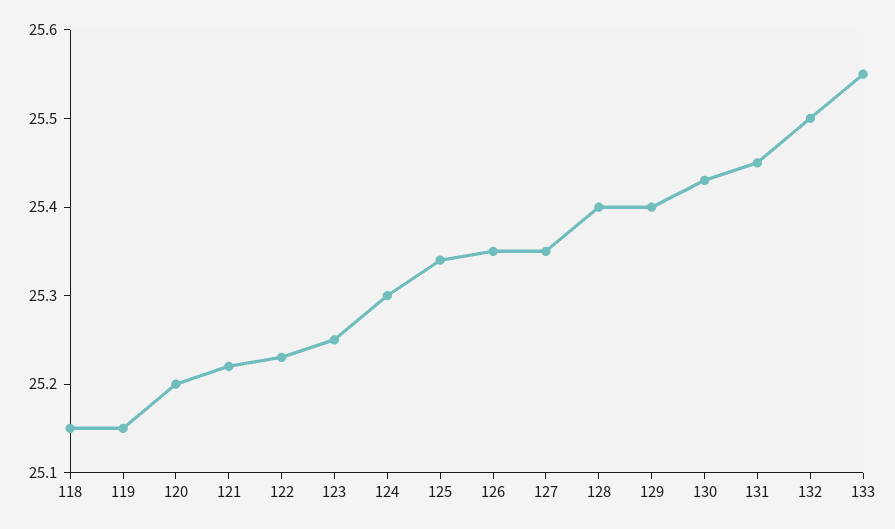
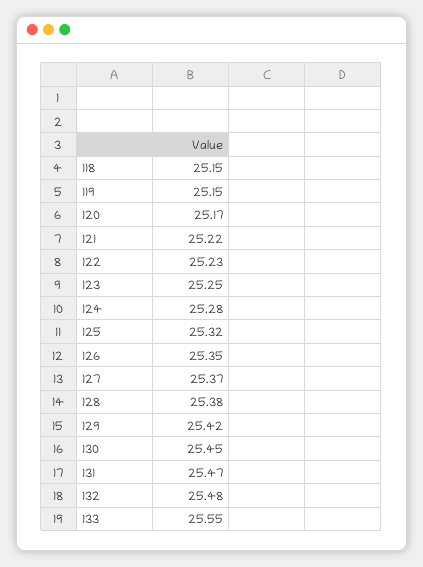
120: 25.2 -> 25.17
124: 25.3 -> 25.28
125: 25.34 -> 25.32
127: 25.35 -> 25.37
128: 25.4 -> 25.38
129: 25.4 -> 25.42
130: 25.43 -> 25.45
131: 25.45 -> 25.47
132: 25.5 -> 25.48

